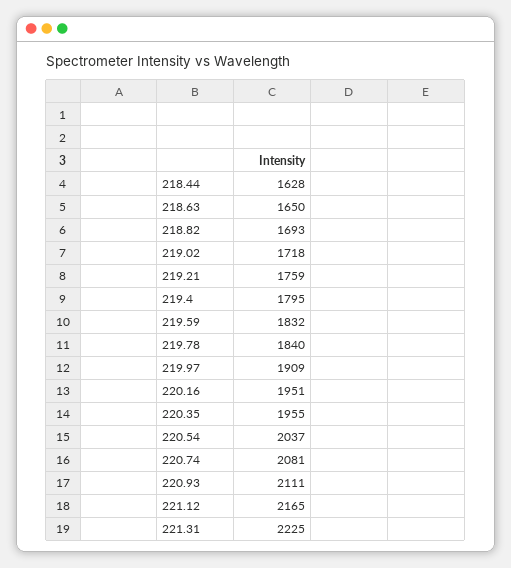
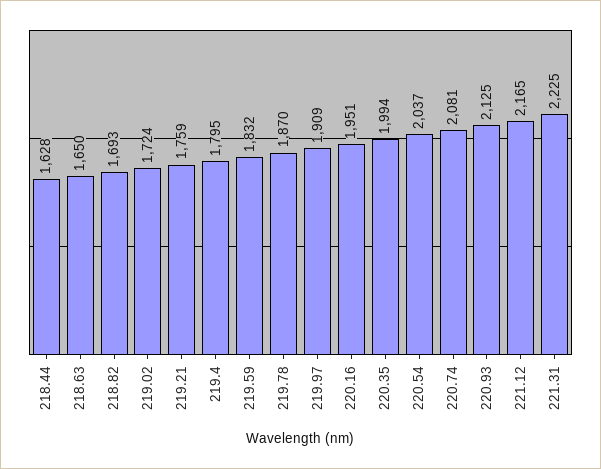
219.02: 1718 -> 1724
219.78: 1840 -> 1870
220.35: 1955 -> 1994
220.93: 2111 -> 2125

